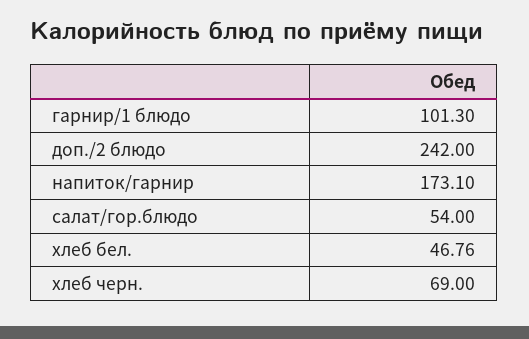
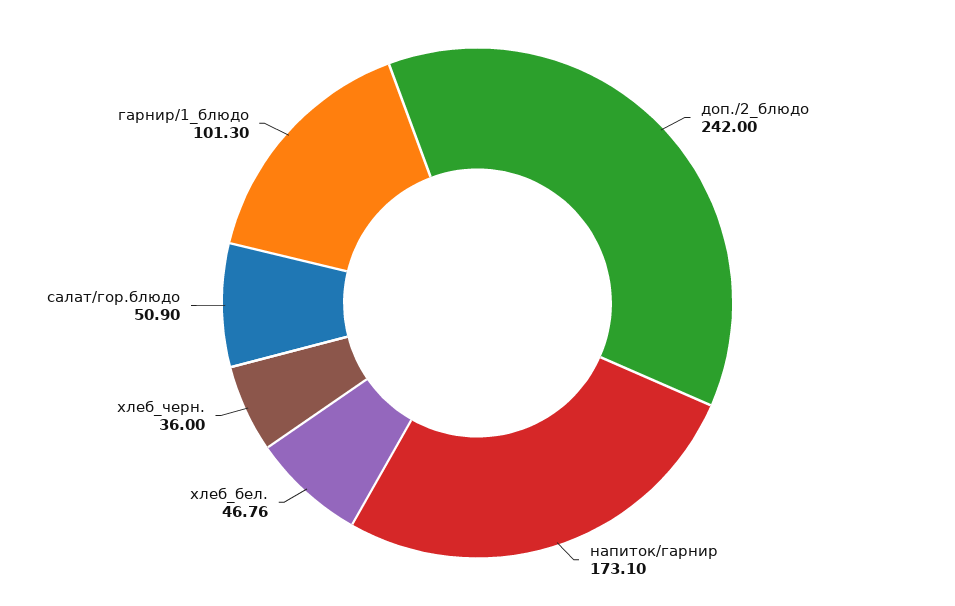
салат/гор.блюдо: 54 -> 50.9
хлеб черн.: 69 -> 36

